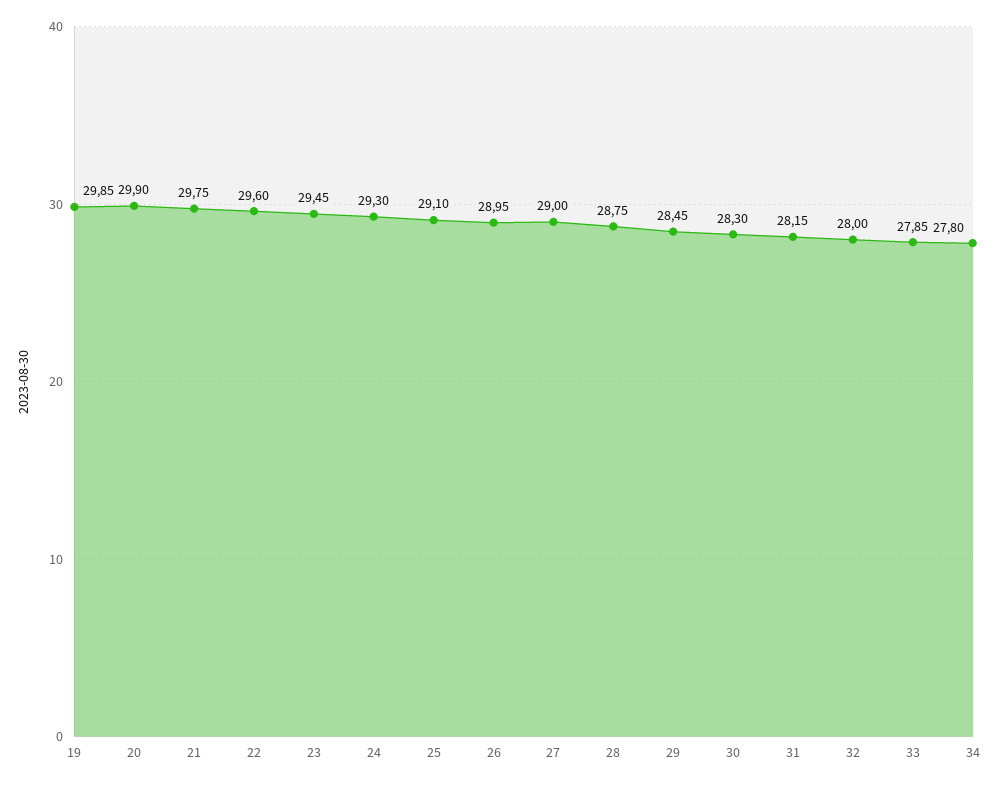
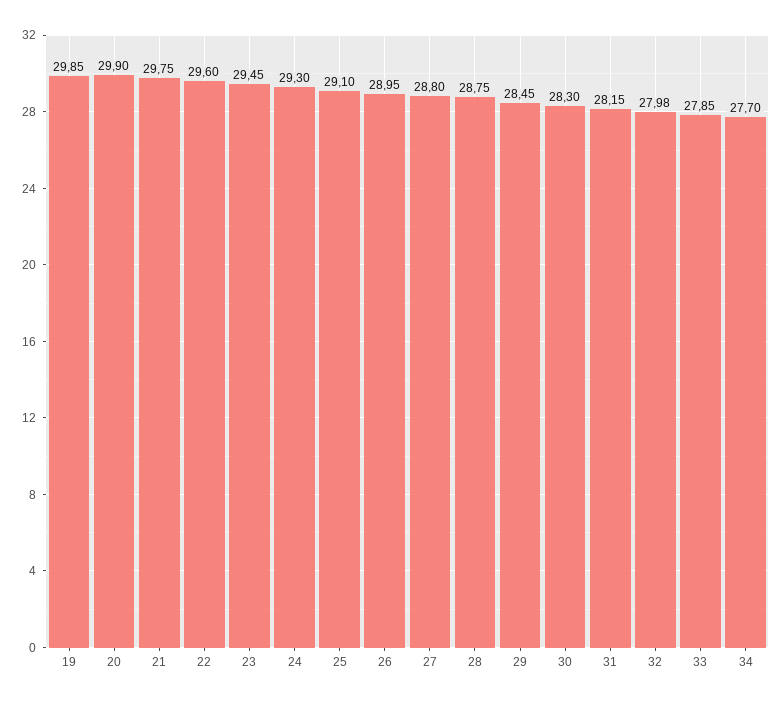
27: 29 -> 28.8
32: 28 -> 27.98
34: 27.8 -> 27.7

